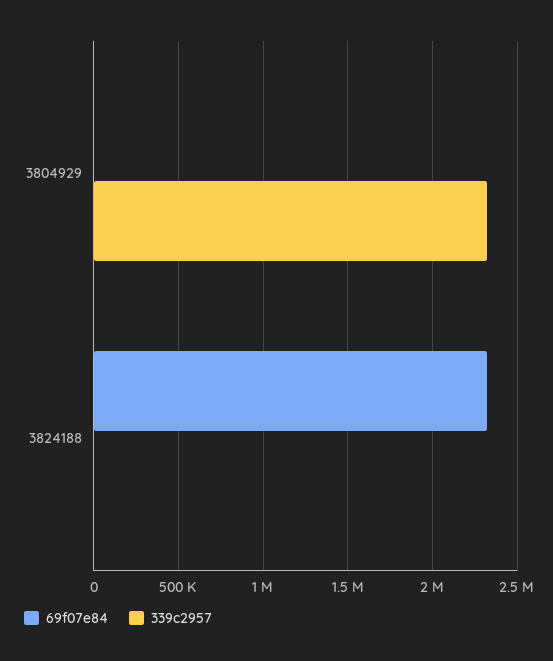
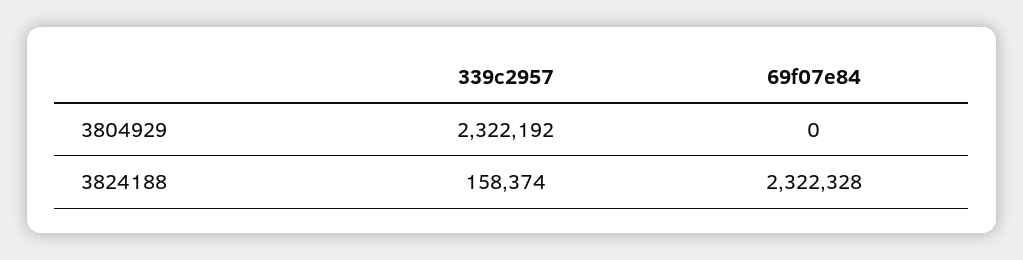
339c2957, 3824188: 0 -> 158374

